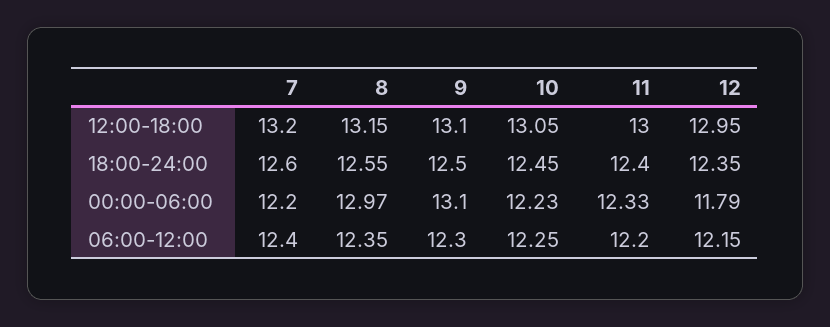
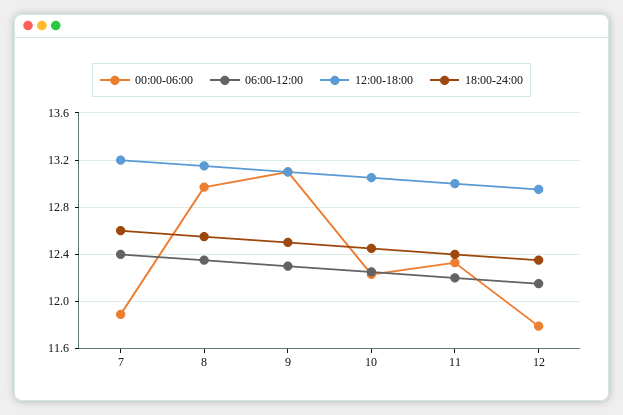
00:00-06:00, 7: 12.2 -> 11.9

